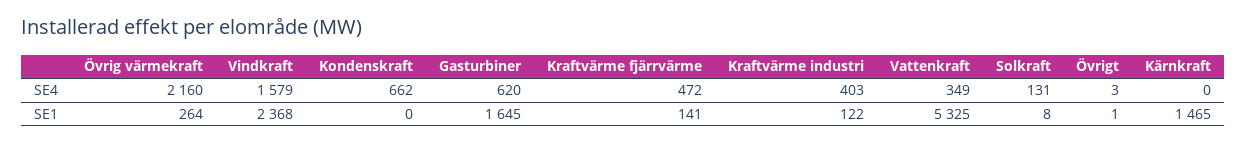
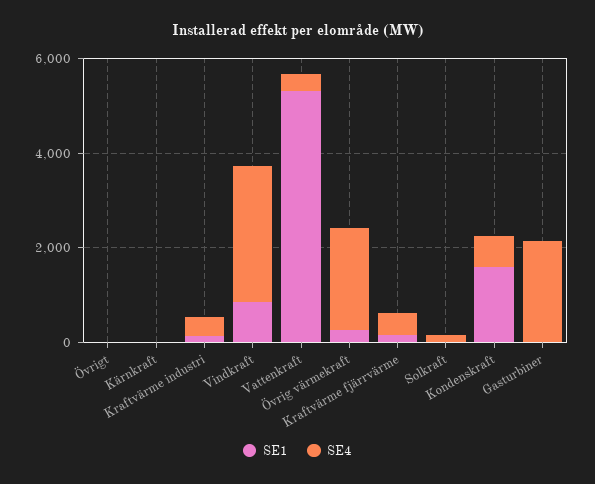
SE4, Vindkraft: 1579 -> 3000
SE4, Gasturbiner: 620 -> 2000
SE1, Vindkraft: 2368 -> 1000
SE1, Kondenskraft: 0 -> 1500
SE1, Gasturbiner: 1645 -> 0
SE1, Kärnkraft: 1465 -> 0

